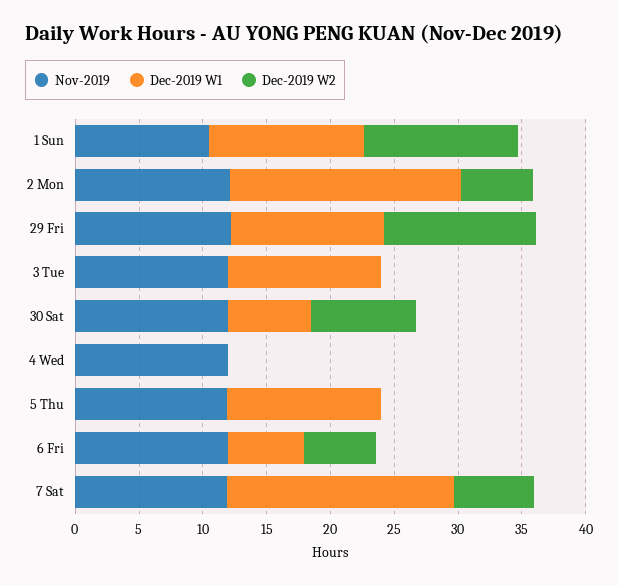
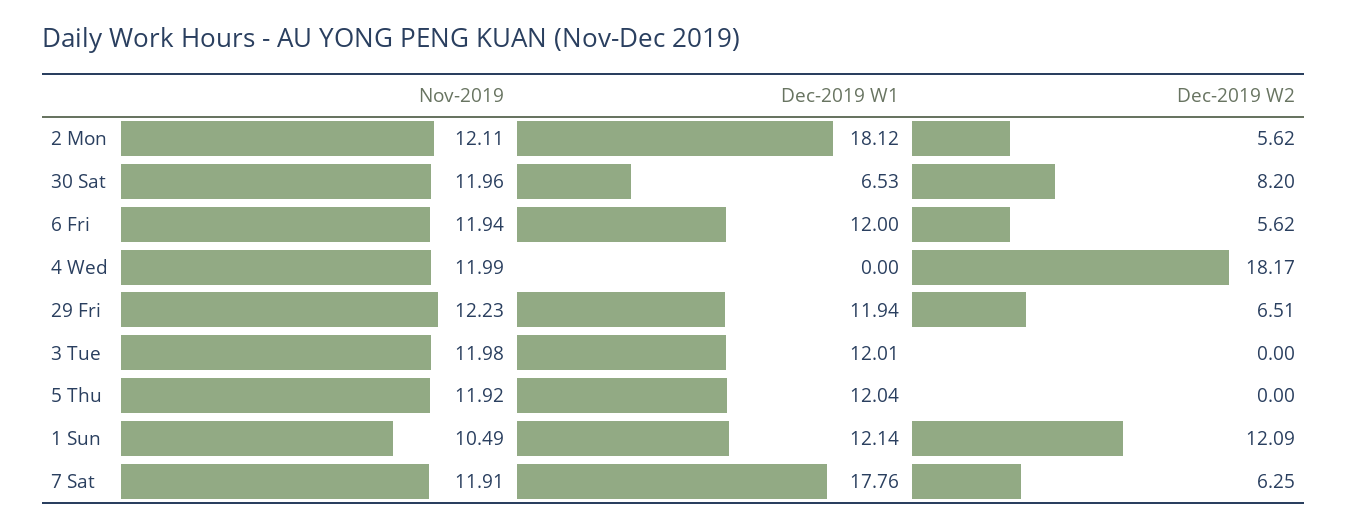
Dec-2019 W2, 29 Fri: 12 -> 6.51
Dec-2019 W2, 4 Wed: 0 -> 18.17
Dec-2019 W1, 6 Fri: 6 -> 12

